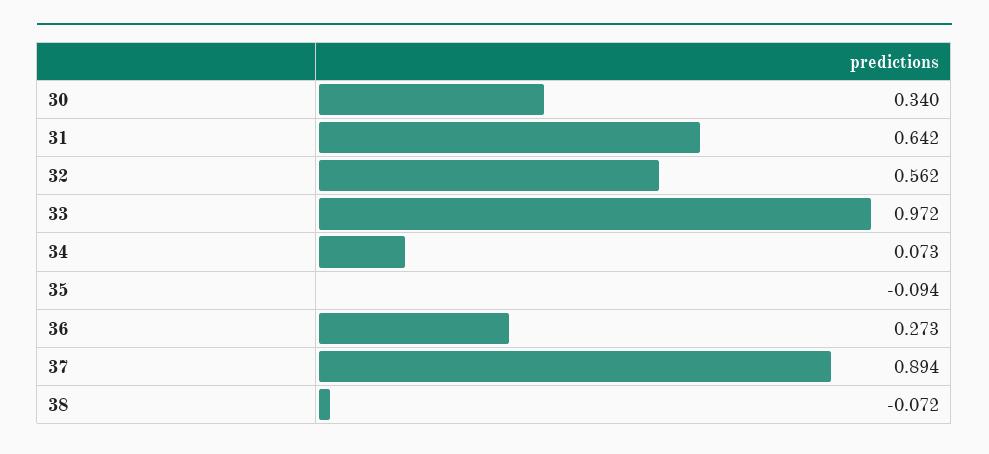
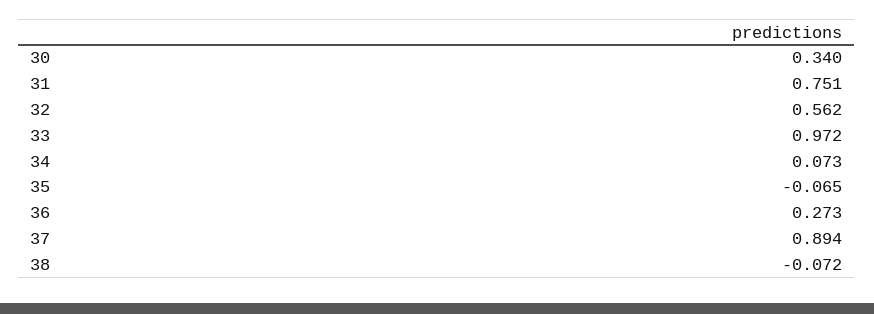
31: 0.642 -> 0.751
35: -0.094 -> -0.065

